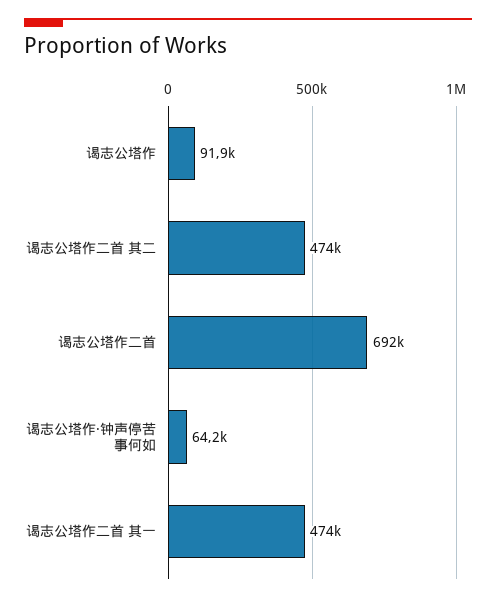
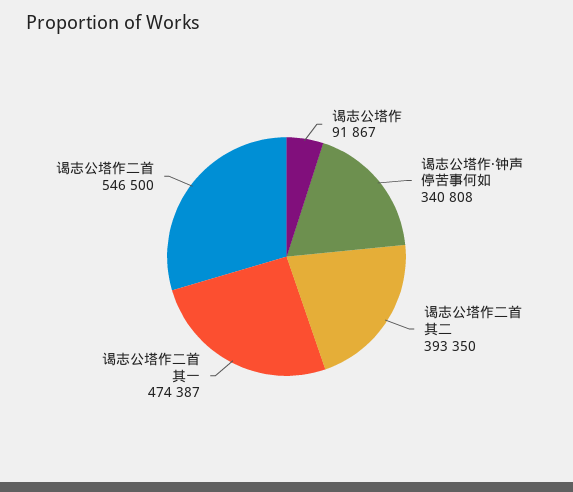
谒志公塔作二首 其二: 474000 -> 393350
谒志公塔作二首: 692000 -> 546500
谒志公塔作·钟声停苦事何如: 64200 -> 340808

